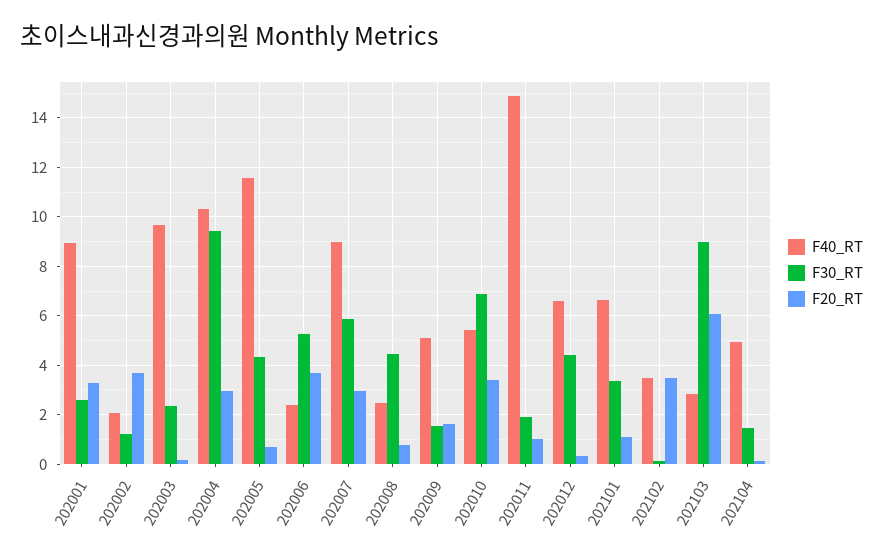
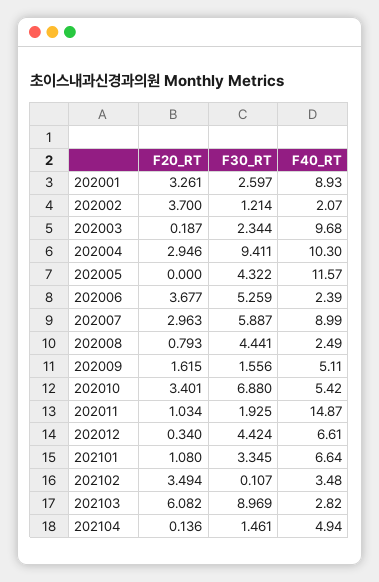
F20_RT, 202005: 0.75 -> 0

